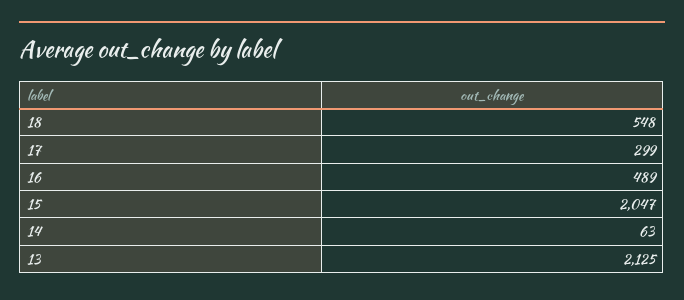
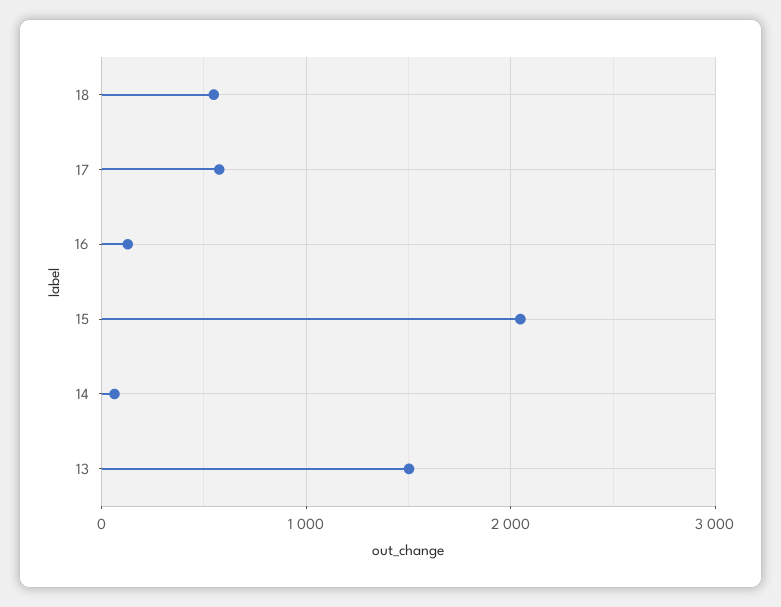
17: 299 -> 600
16: 489 -> 100
13: 2125 -> 1500

